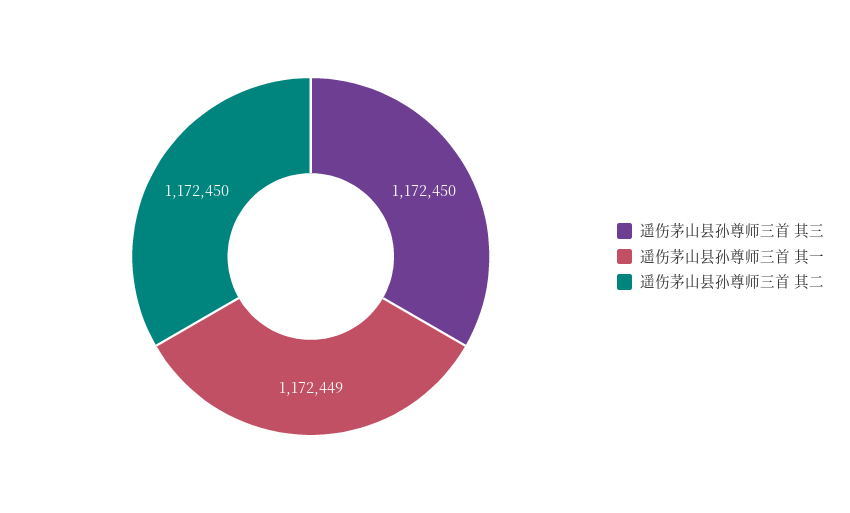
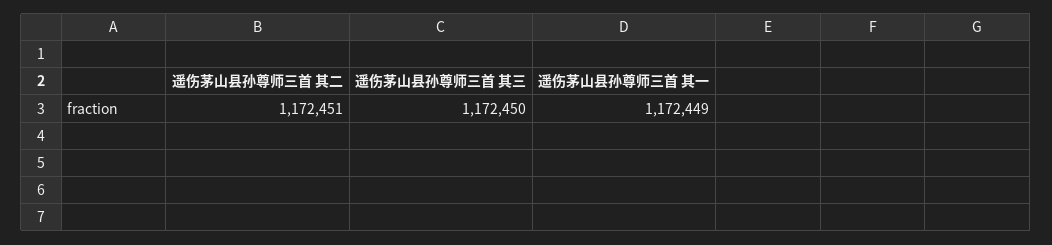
遥伤茅山县孙尊师三首 其二: 1172450 -> 1172451

